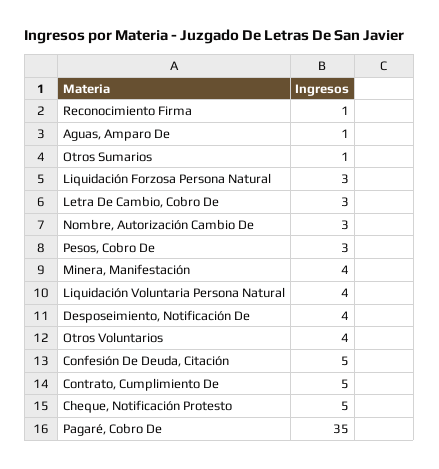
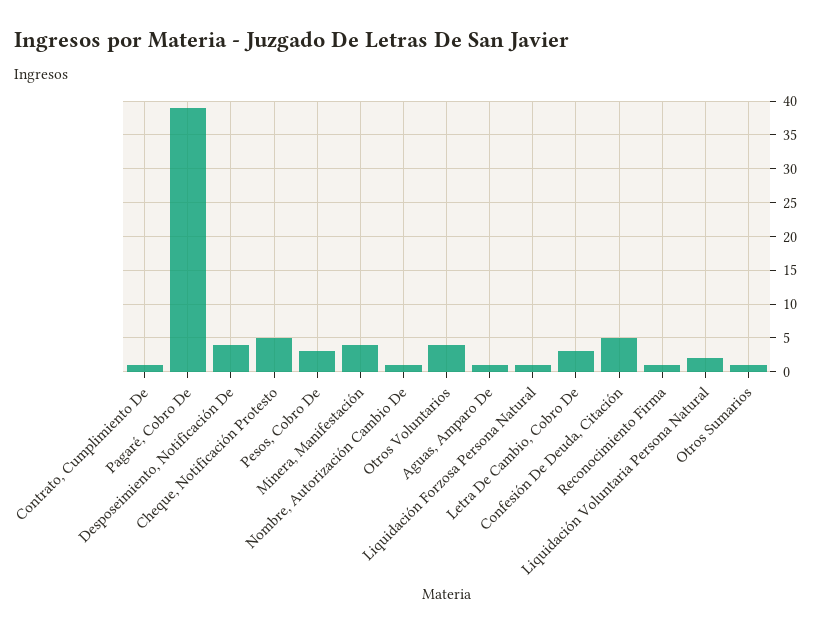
Liquidación Forzosa Persona Natural: 3 -> 1
Nombre, Autorización Cambio De: 3 -> 1
Liquidación Voluntaria Persona Natural: 4 -> 2
Contrato, Cumplimiento De: 5 -> 1
Pagaré, Cobro De: 35 -> 39

